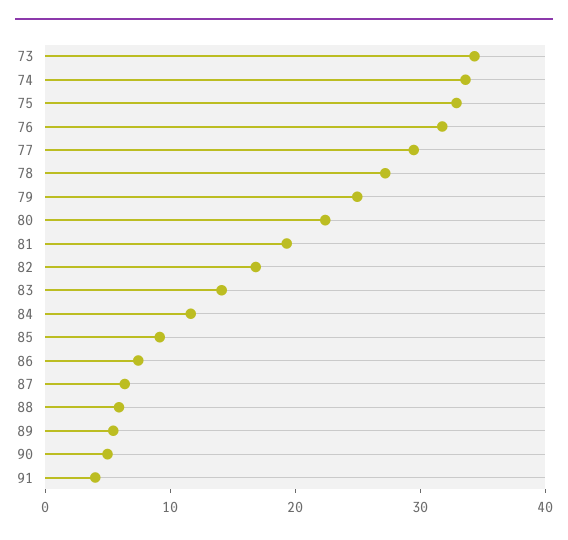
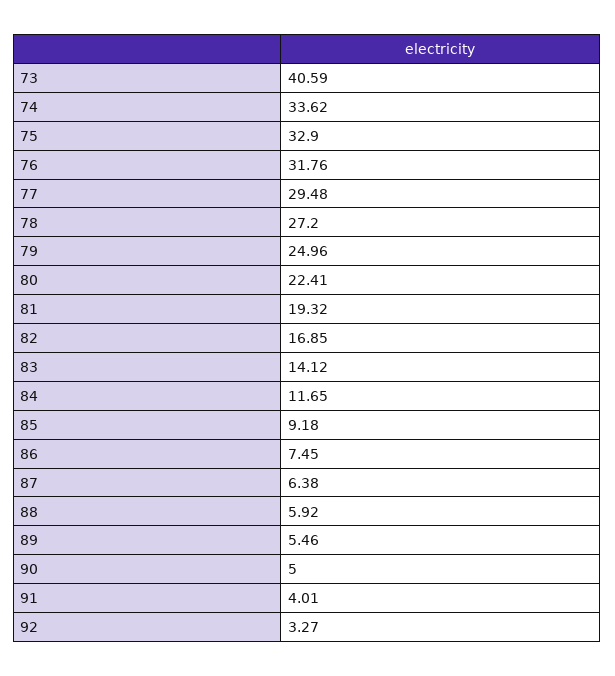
73: 34 -> 40.59
92: none -> 3.27

